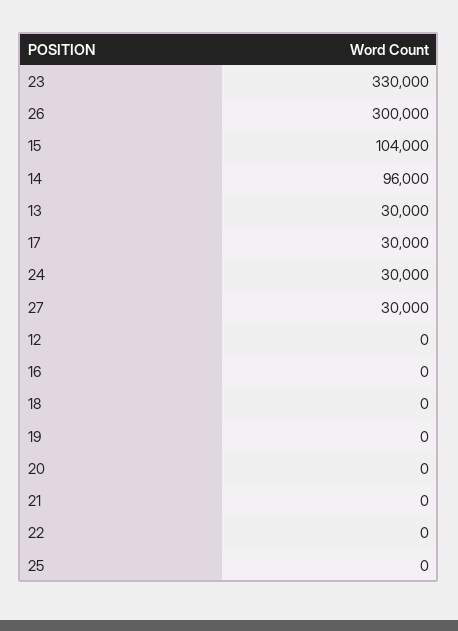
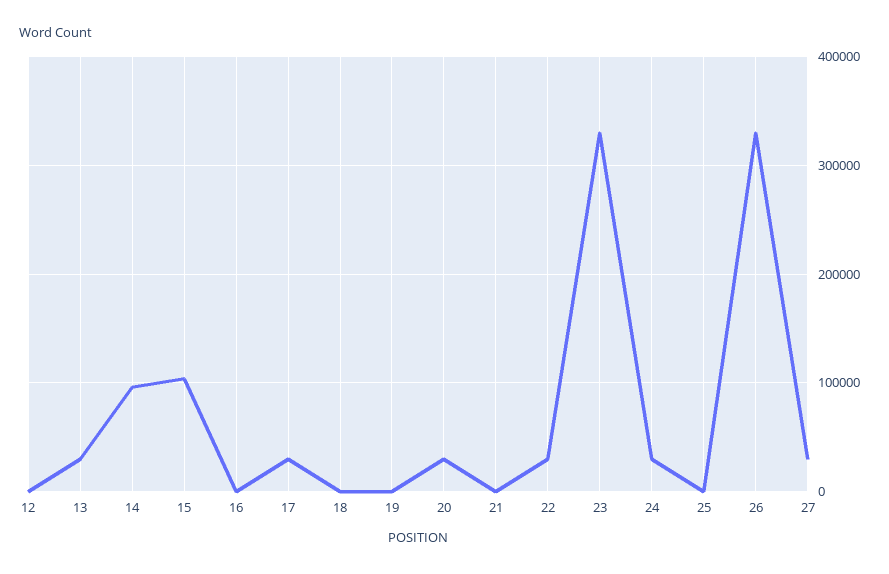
26: 300000 -> 330000
20: 0 -> 30000
22: 0 -> 30000

